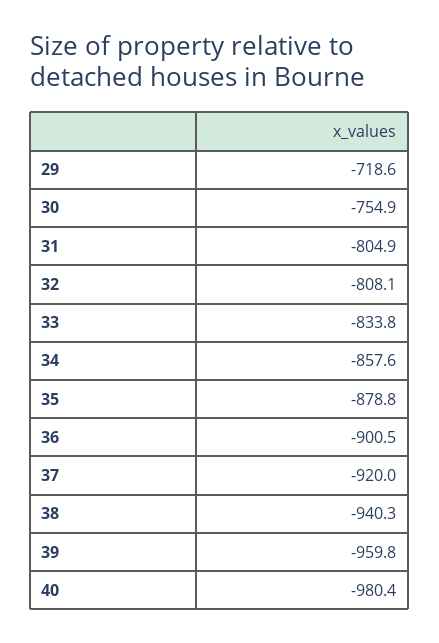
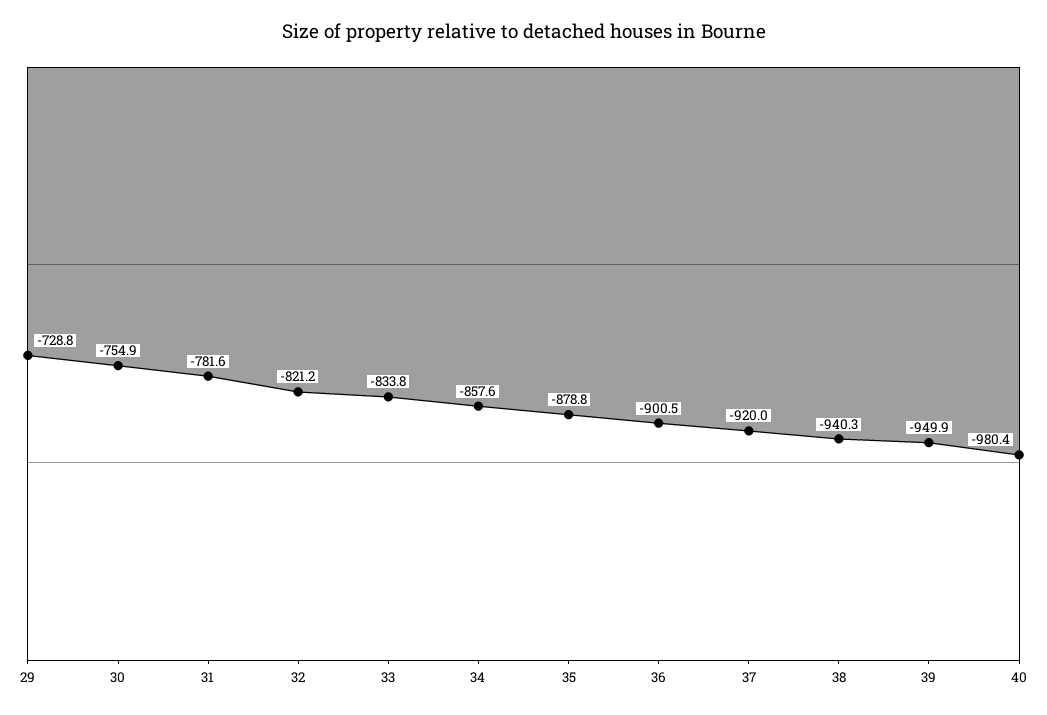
29: -718.6 -> -728.8
31: -804.9 -> -781.6
32: -808.1 -> -821.2
39: -959.8 -> -949.9

